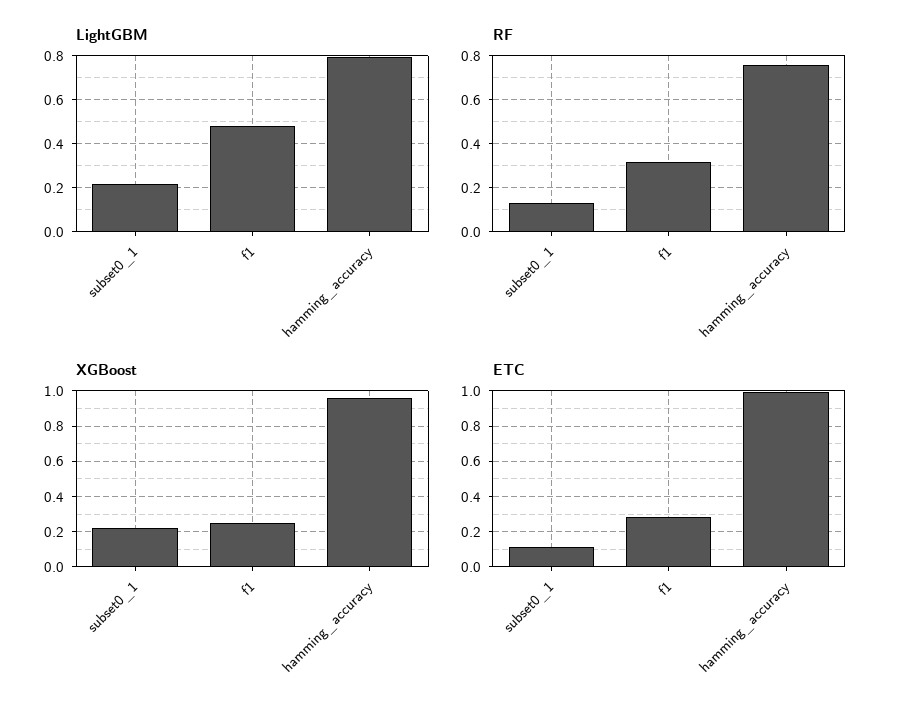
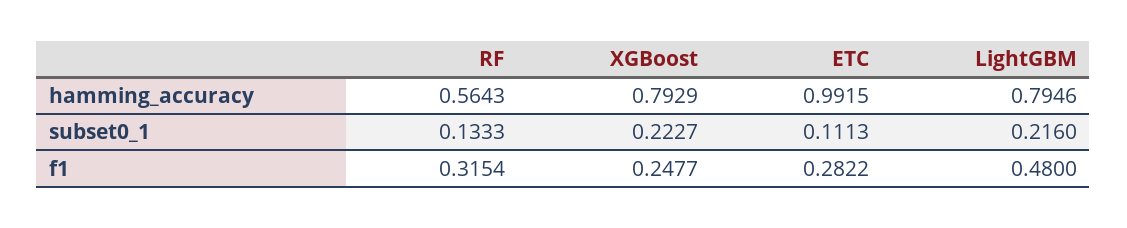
RF, hamming_accuracy: 0.75 -> 0.5643
XGBoost, hamming_accuracy: 0.95 -> 0.7929

